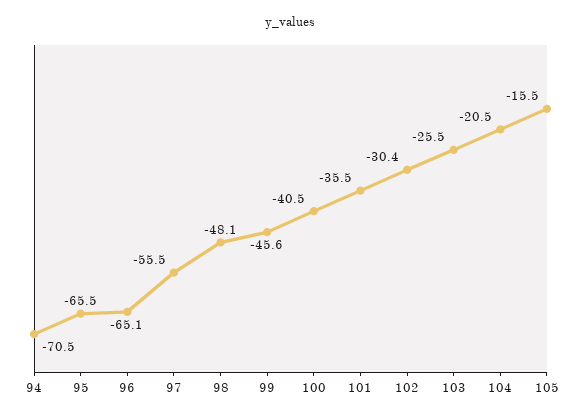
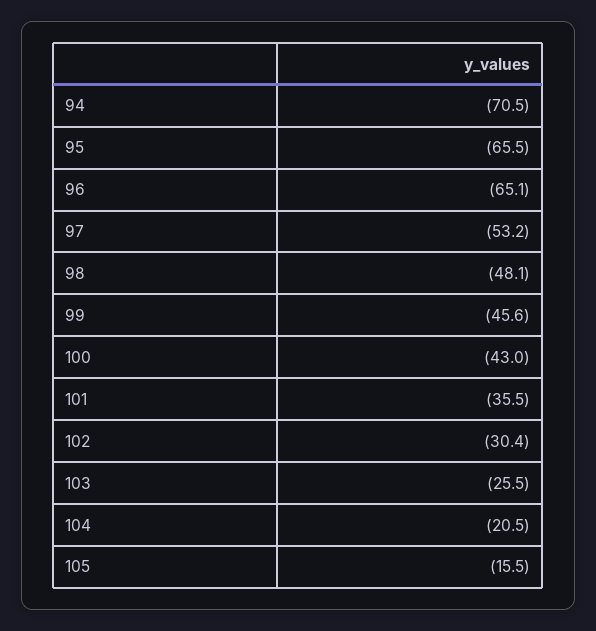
97: -55.5 -> -53.2
100: -40.5 -> -43

